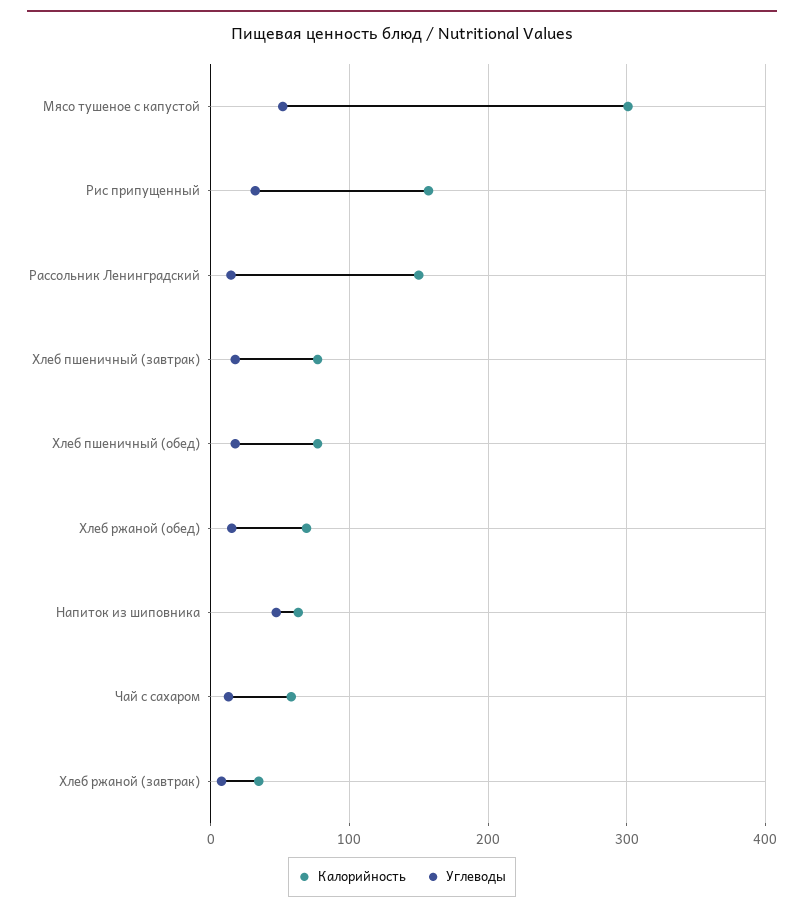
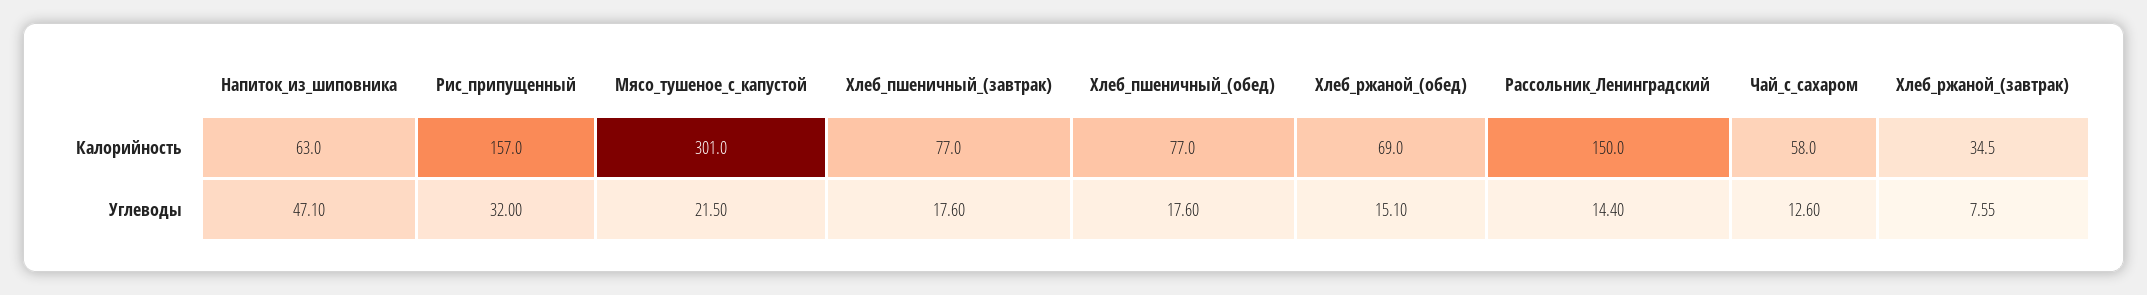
Углеводы, Мясо тушеное с капустой: 50 -> 21.5

